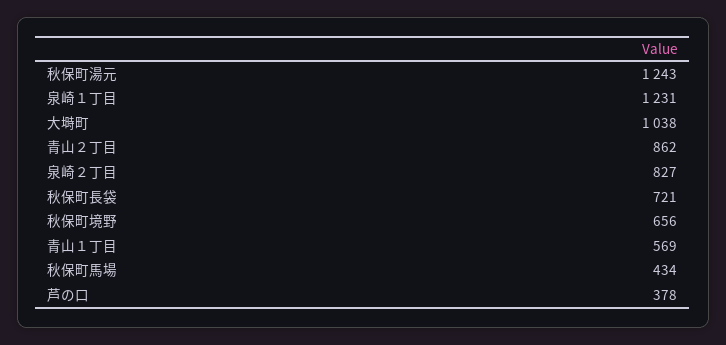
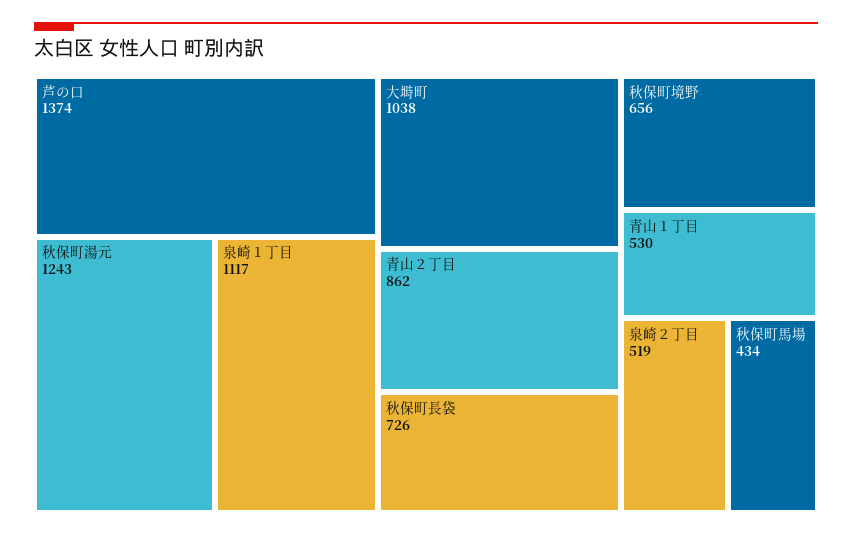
泉崎１丁目: 1231 -> 1117
泉崎２丁目: 827 -> 519
秋保町長袋: 721 -> 726
青山１丁目: 569 -> 530
芦の口: 378 -> 1374

